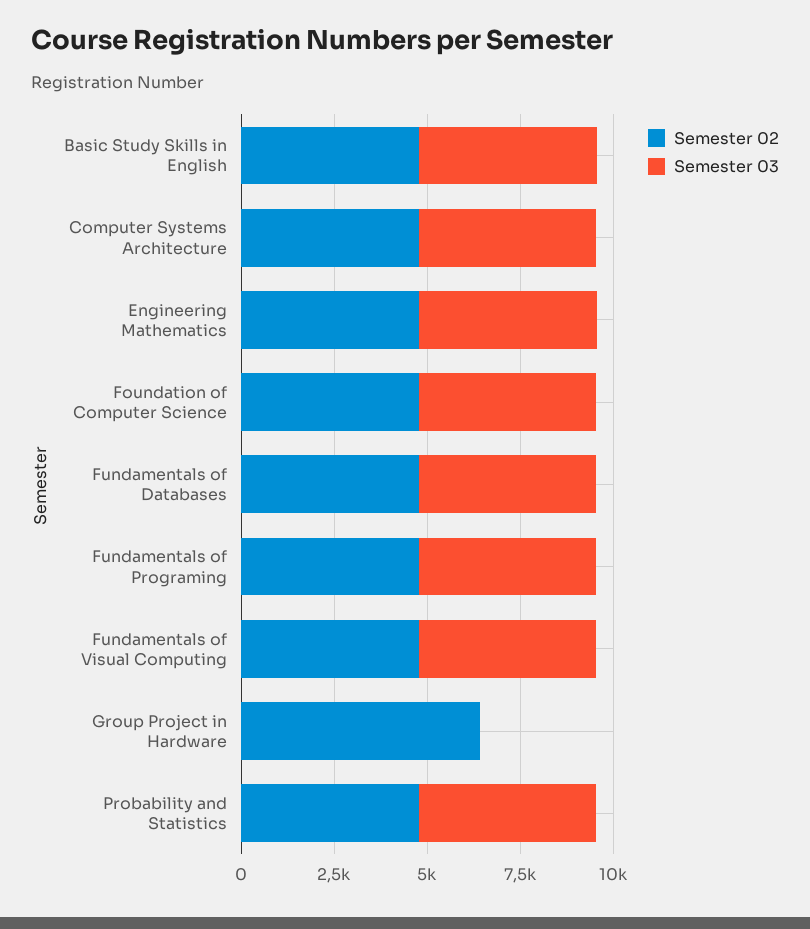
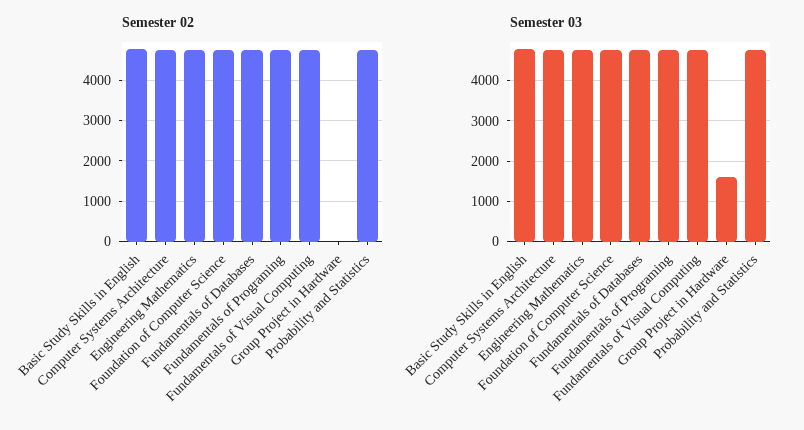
Semester 02, Group Project in Hardware: 6500 -> 0
Semester 03, Group Project in Hardware: 0 -> 1600

